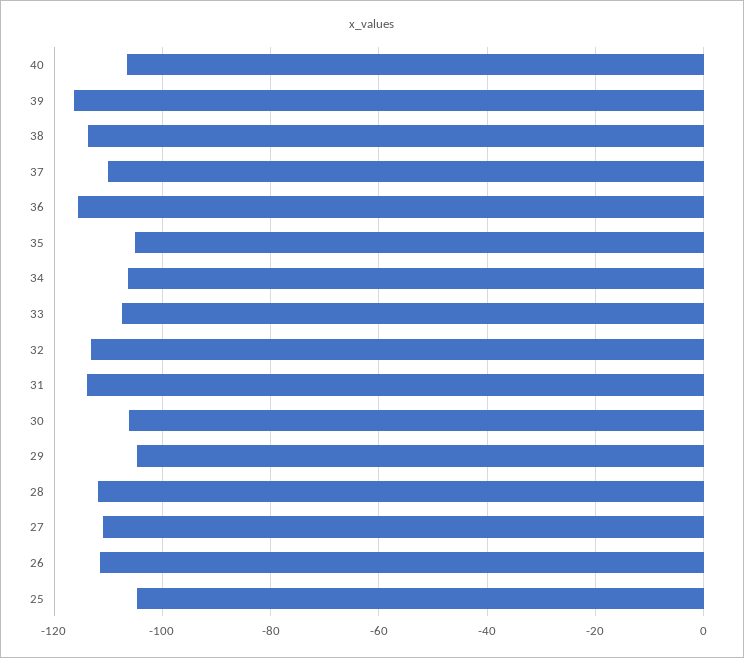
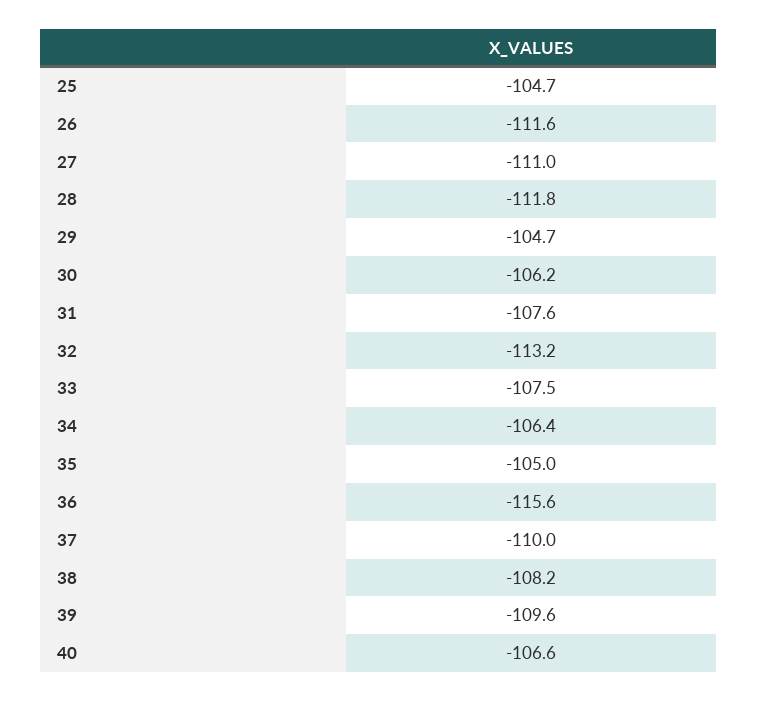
39: -116 -> -109.6
38: -114 -> -108.2
31: -114 -> -107.6

